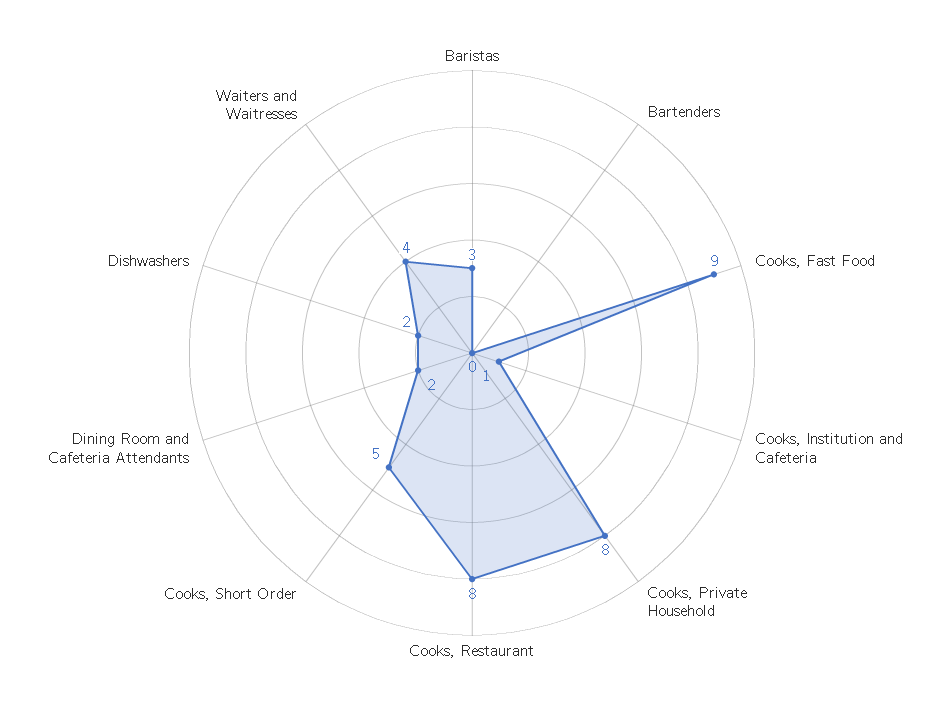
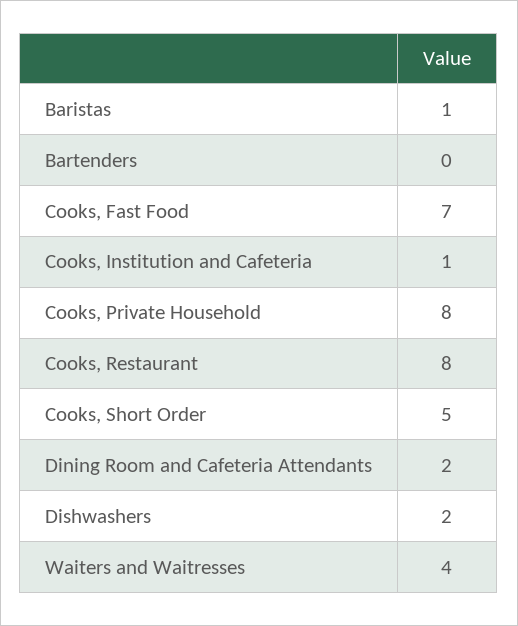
Baristas: 3 -> 1
Cooks, Fast Food: 9 -> 7

